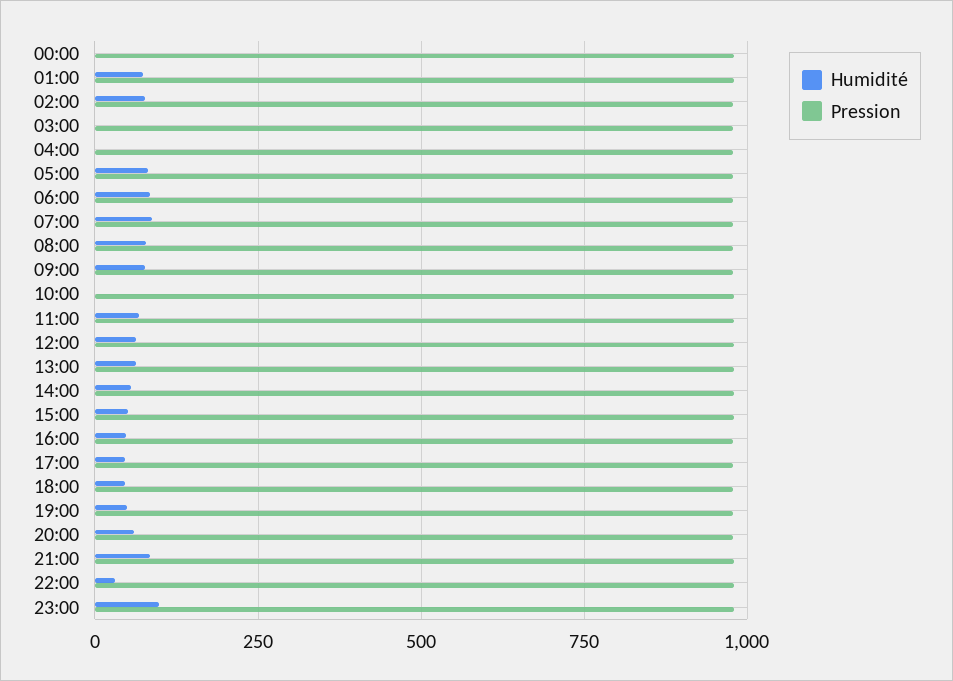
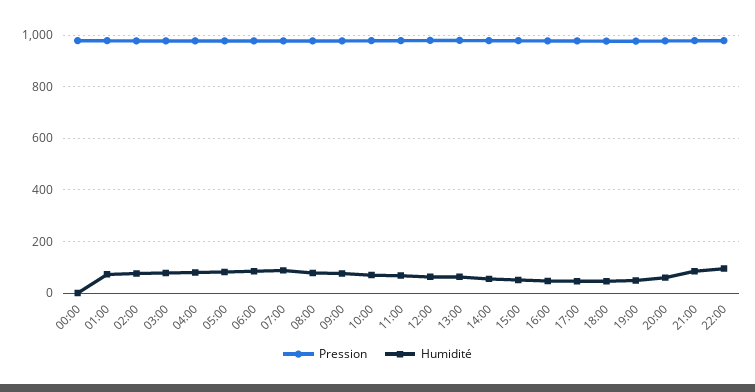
Humidité, 03:00: 0 -> 75
Humidité, 04:00: 0 -> 75
Humidité, 10:00: 0 -> 75
Humidité, 22:00: 25 -> 100
Humidité, 23:00: 100 -> none
Pression, 23:00: 975 -> none

